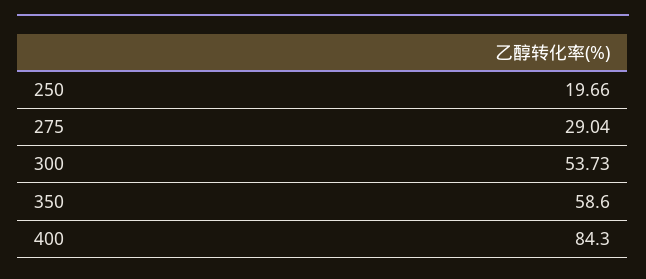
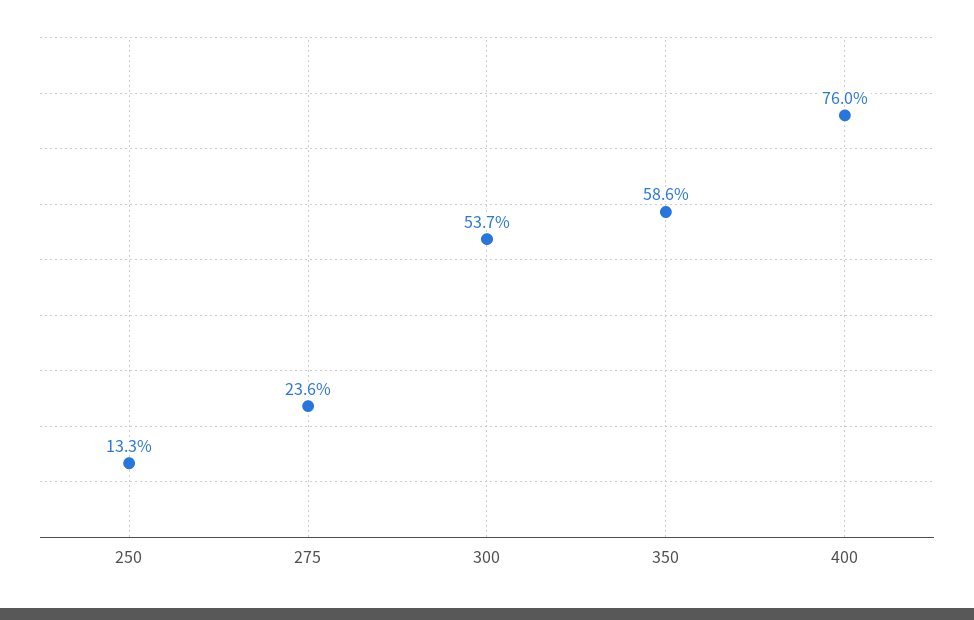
250: 19.66 -> 13.3
275: 29.04 -> 23.6
400: 84.3 -> 76

